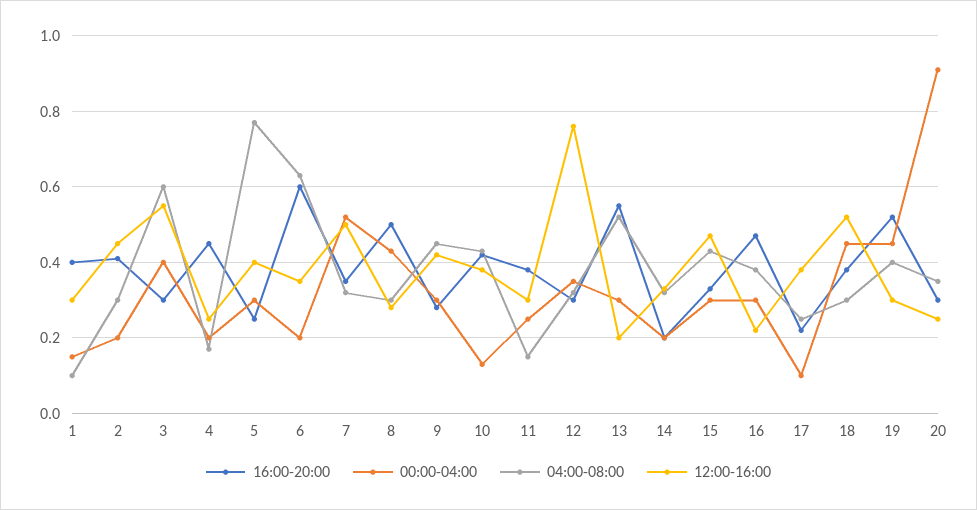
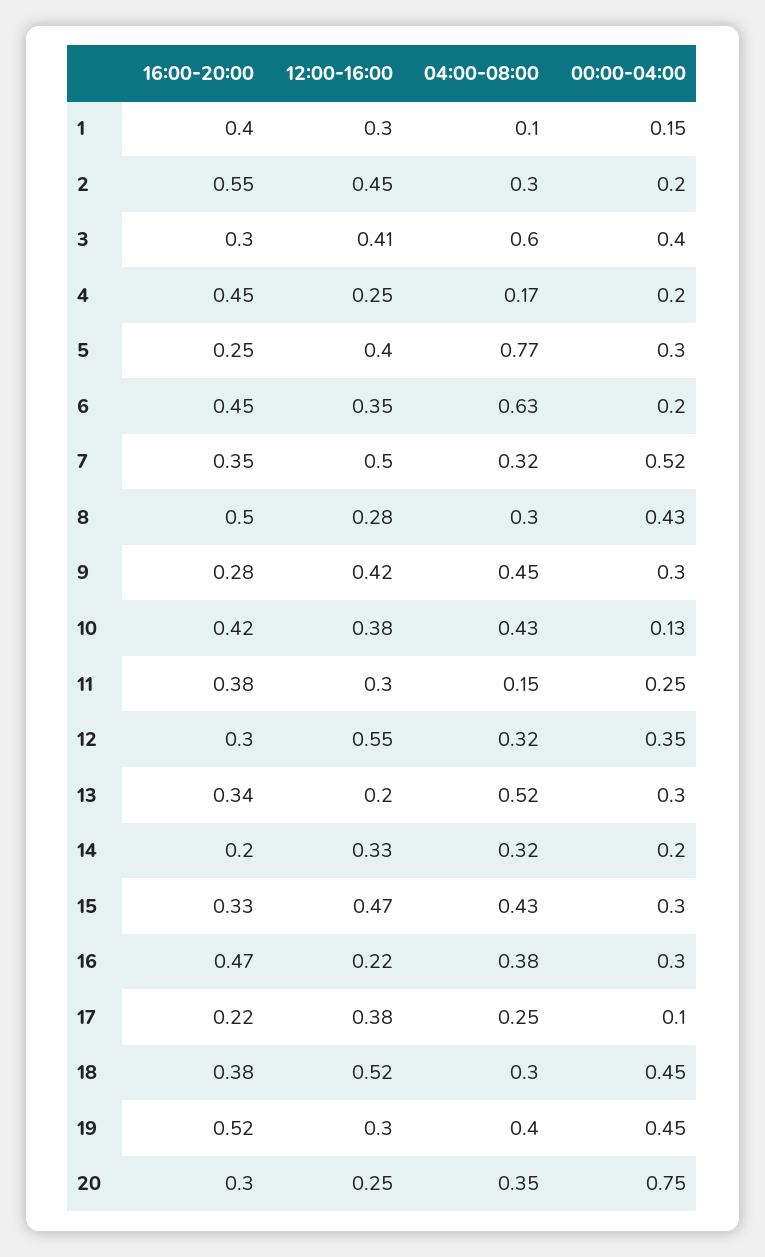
16:00-20:00, 2: 0.4 -> 0.55
12:00-16:00, 3: 0.55 -> 0.41
16:00-20:00, 6: 0.6 -> 0.45
12:00-16:00, 12: 0.75 -> 0.55
16:00-20:00, 13: 0.55 -> 0.34
00:00-04:00, 20: 0.9 -> 0.75

